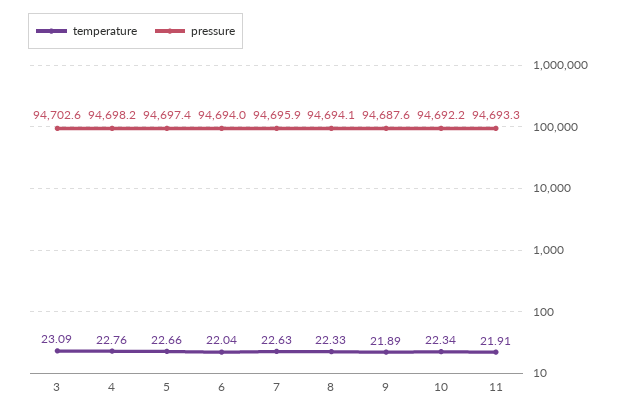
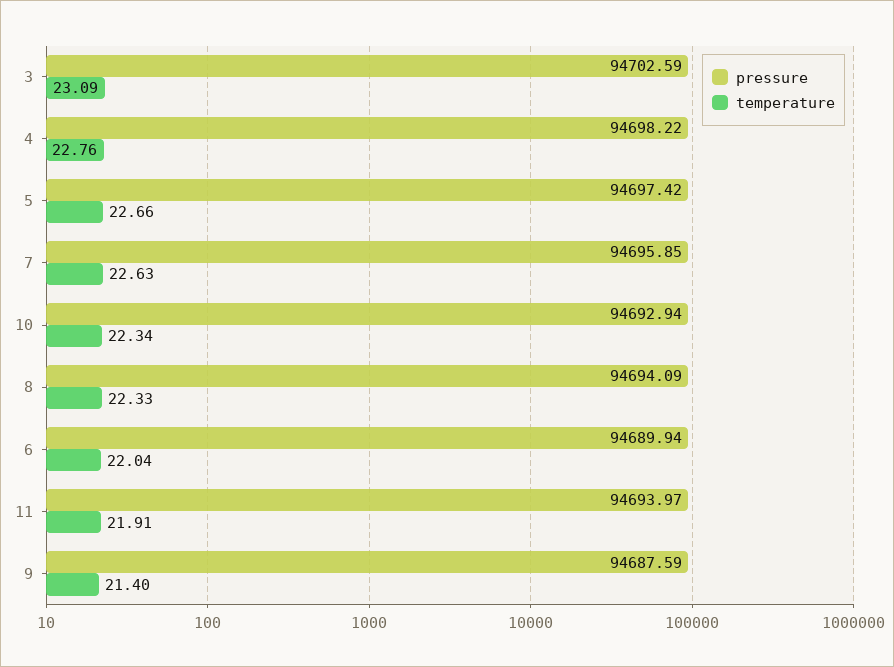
pressure, 6: 94694 -> 94689.94
temperature, 9: 21.89 -> 21.4
pressure, 10: 94692.2 -> 94692.94
pressure, 11: 94693.3 -> 94693.97

